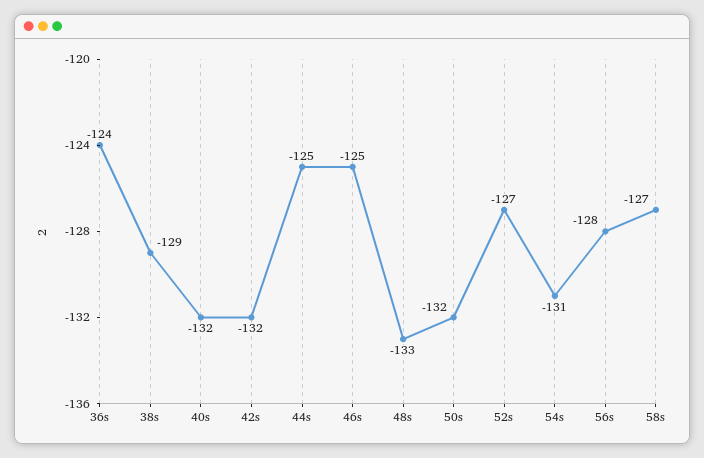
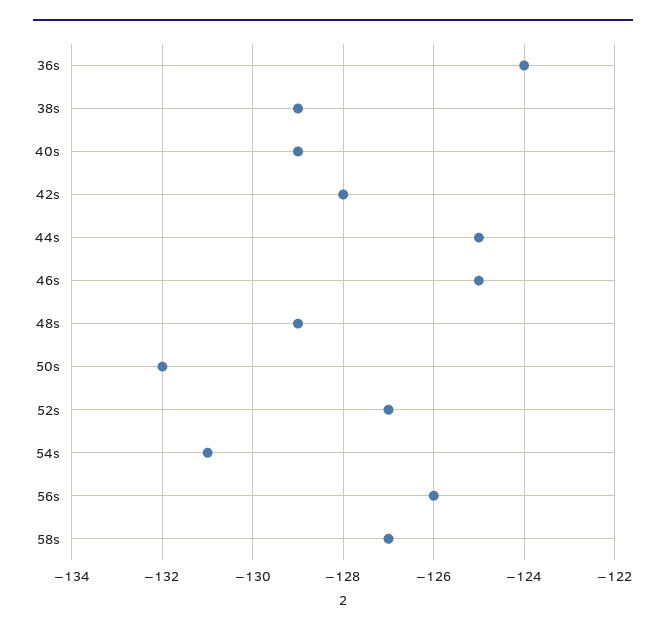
40s: -132 -> -129
42s: -132 -> -128
48s: -133 -> -129
56s: -128 -> -126

